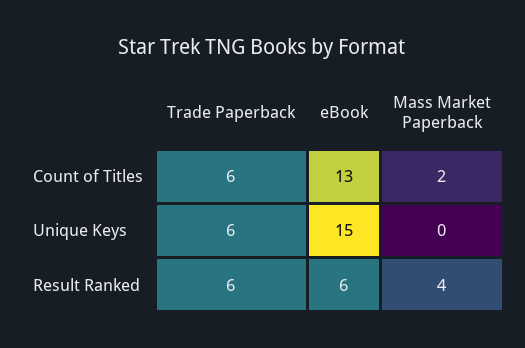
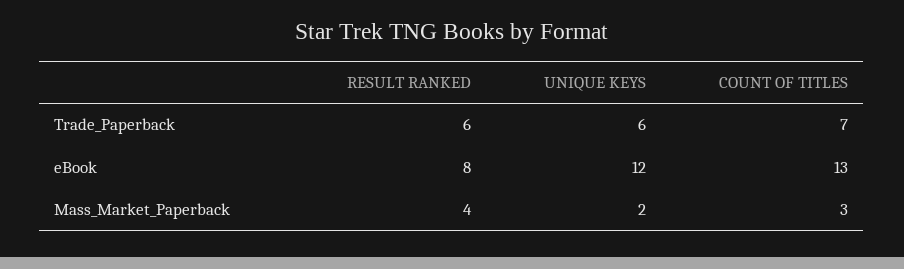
Trade Paperback, Count of Titles: 6 -> 7
Mass Market Paperback, Count of Titles: 2 -> 3
eBook, Unique Keys: 15 -> 12
Mass Market Paperback, Unique Keys: 0 -> 2
eBook, Result Ranked: 6 -> 8

